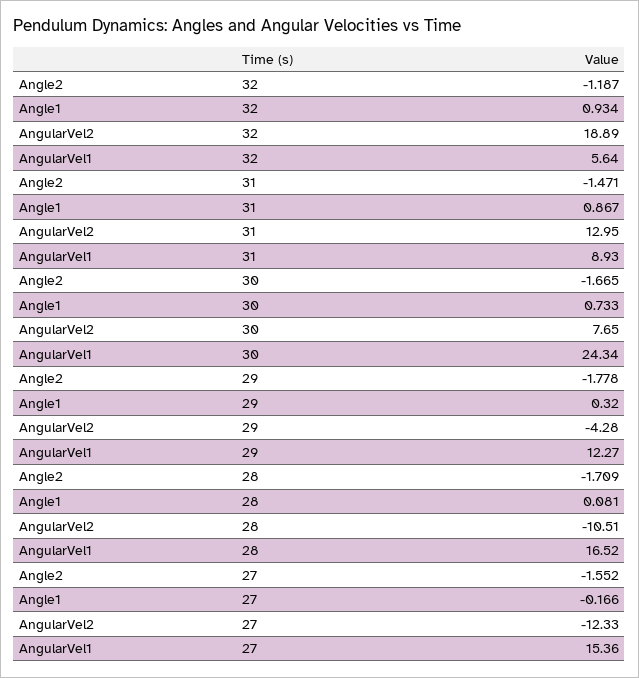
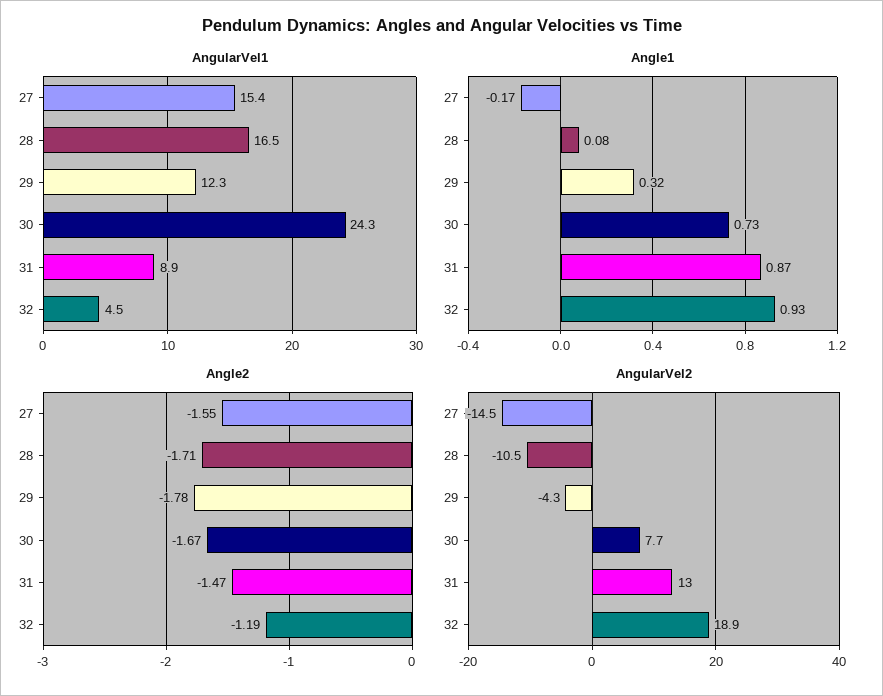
AngularVel1, 32: 5.64 -> 4.5
AngularVel2, 27: -12.33 -> -14.5

